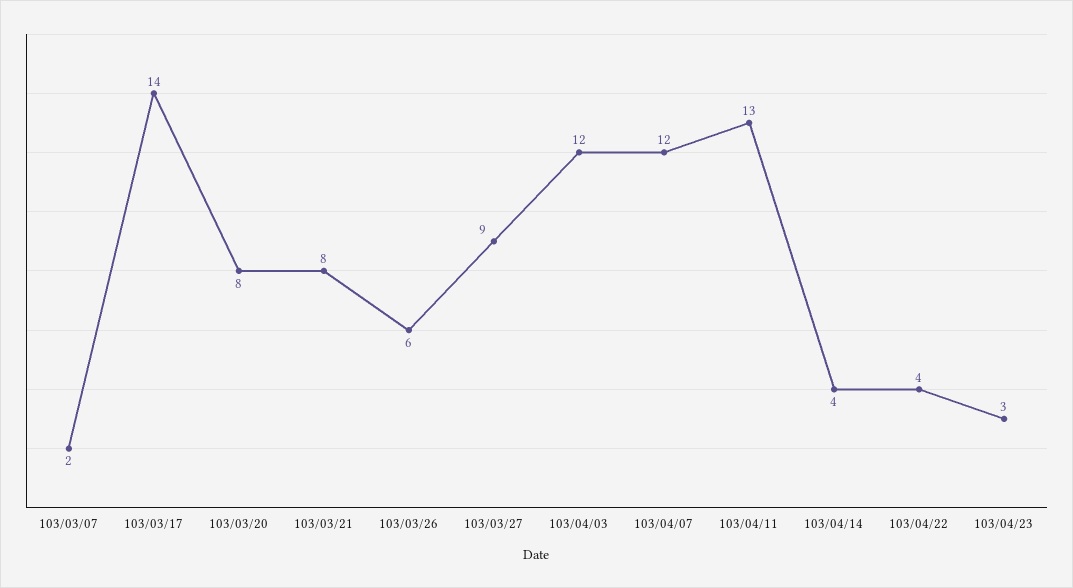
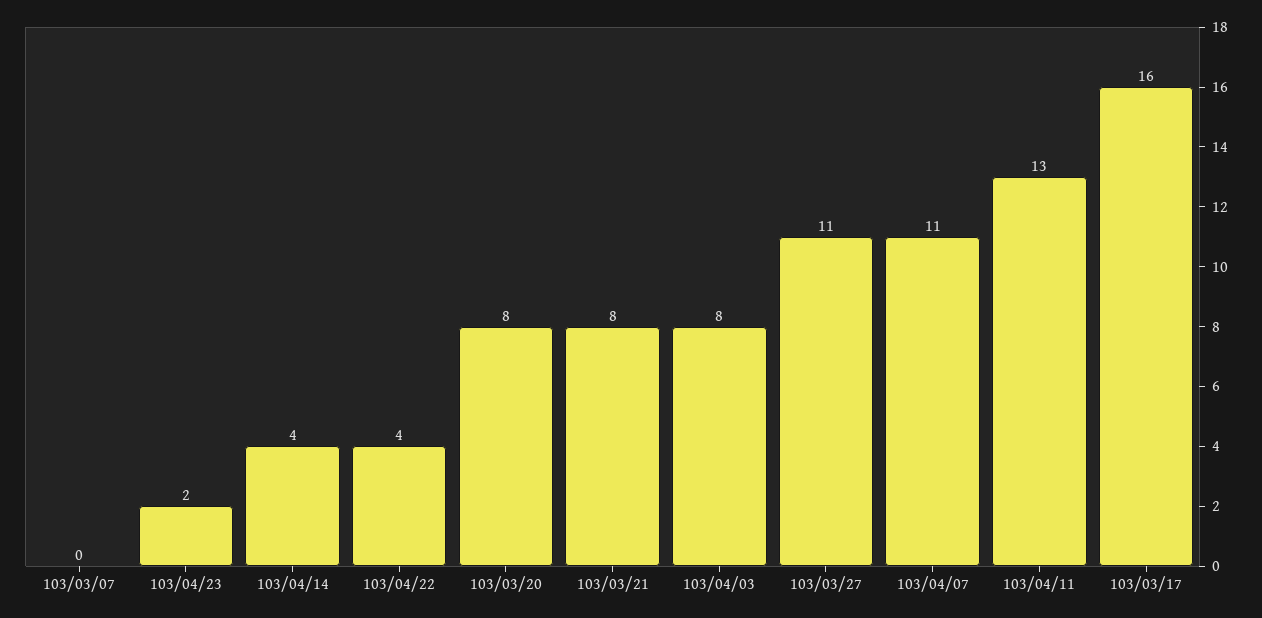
103/03/07: 2 -> 0
103/03/17: 14 -> 16
103/03/26: 6 -> none
103/03/27: 9 -> 11
103/04/03: 12 -> 8
103/04/07: 12 -> 11
103/04/23: 3 -> 2

